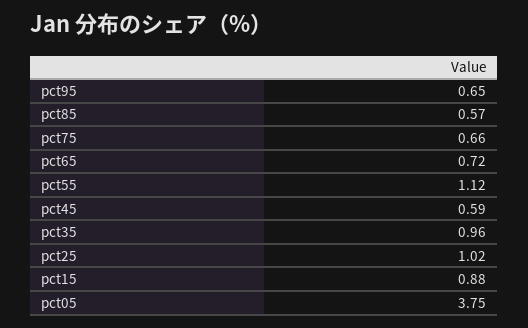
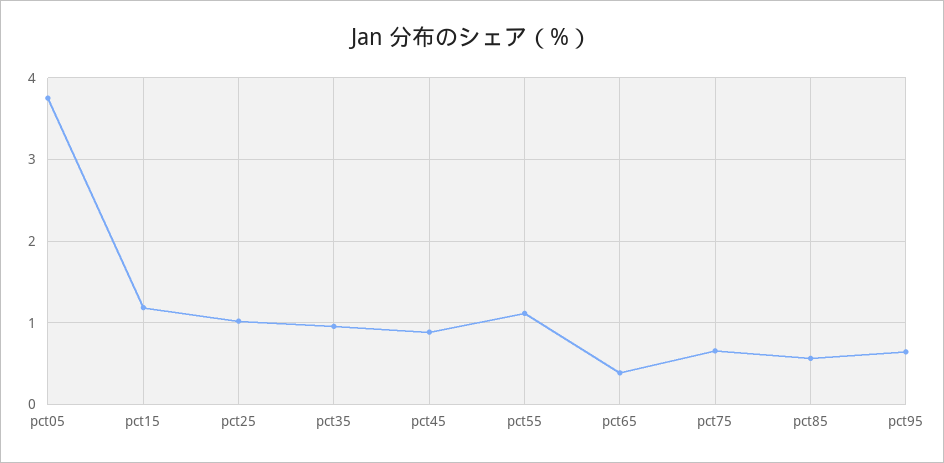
pct65: 0.72 -> 0.4
pct45: 0.59 -> 0.9
pct15: 0.88 -> 1.2

